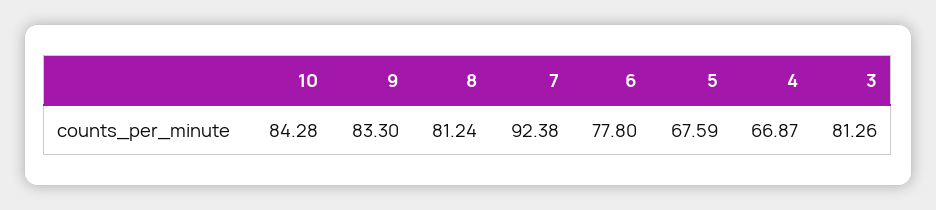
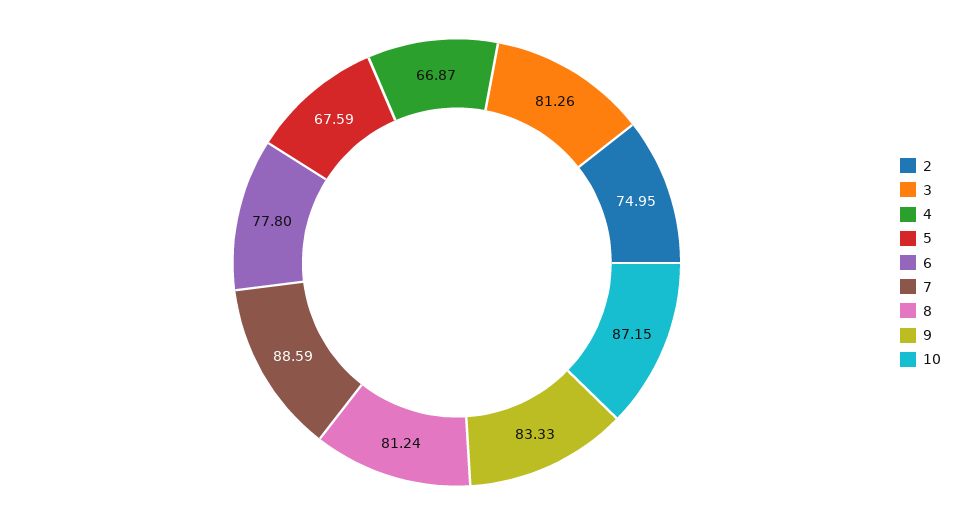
10: 84.28 -> 87.15
9: 83.3 -> 83.33
7: 92.38 -> 88.59
2: none -> 74.95

